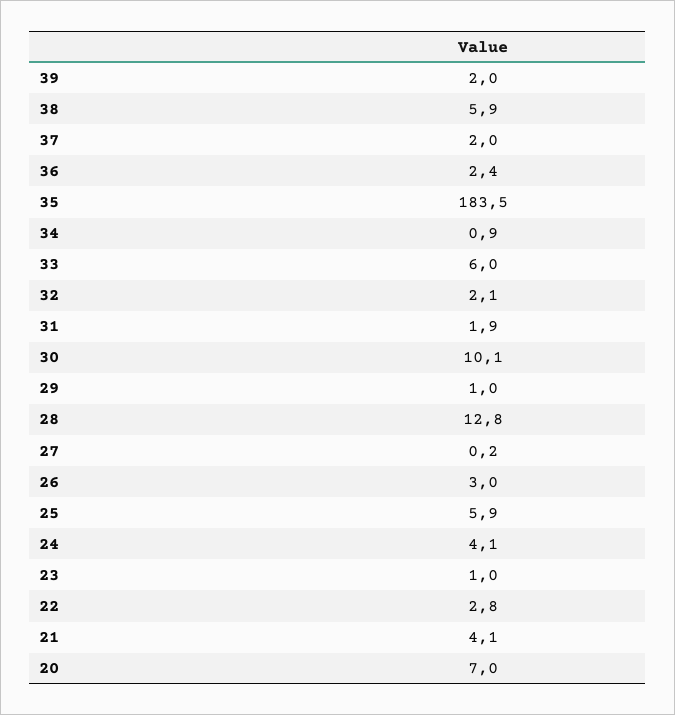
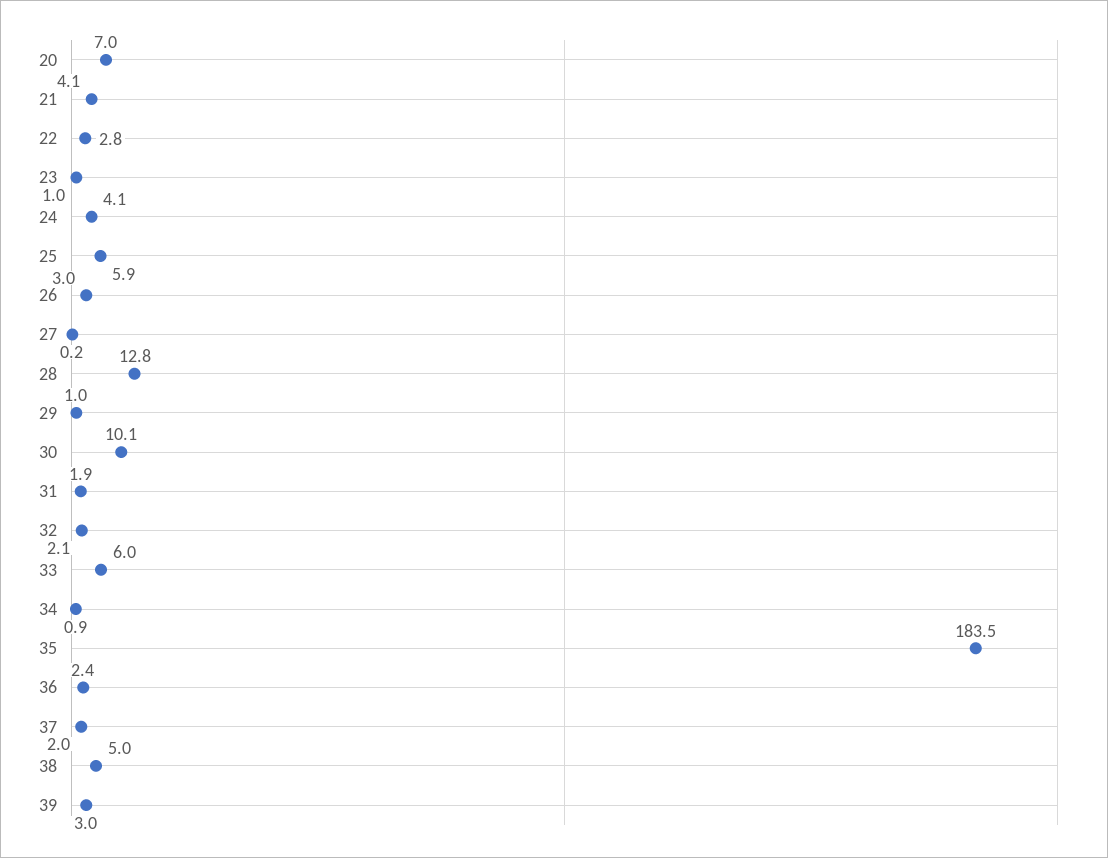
39: 2 -> 3
38: 5.9 -> 5

